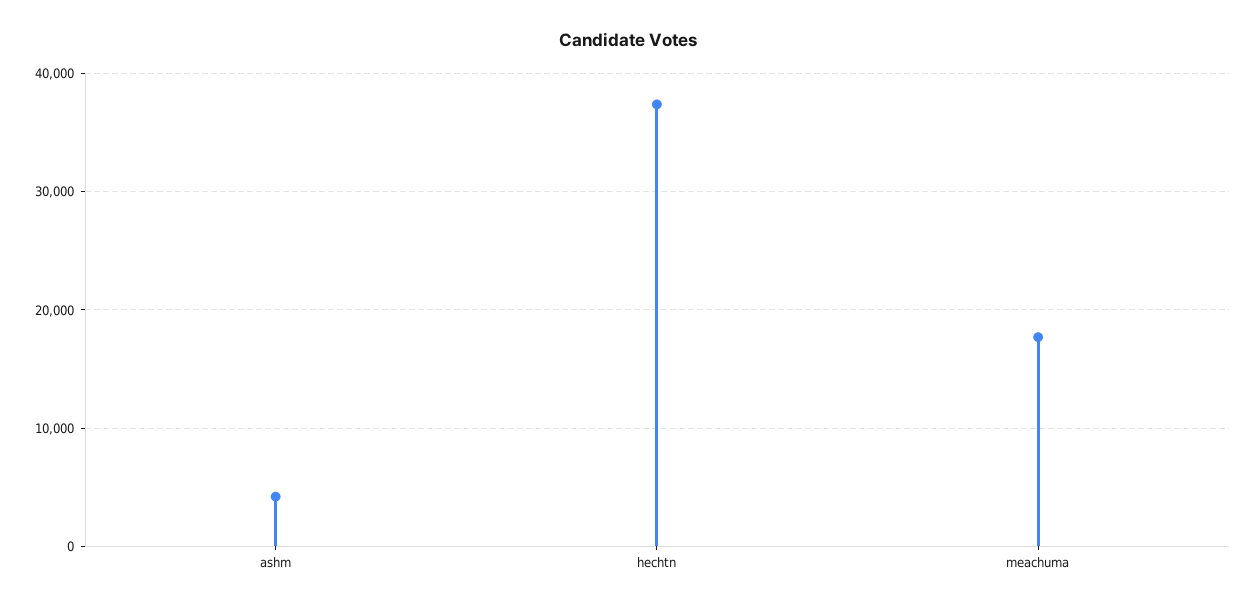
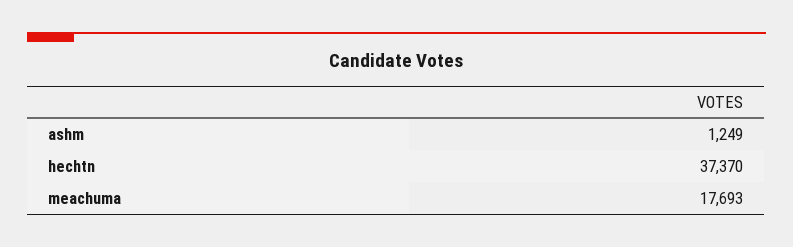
ashm: 4000 -> 1249

